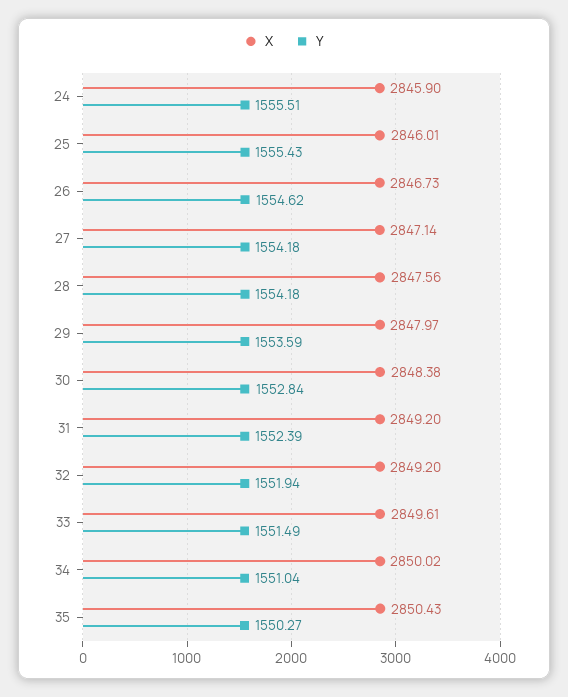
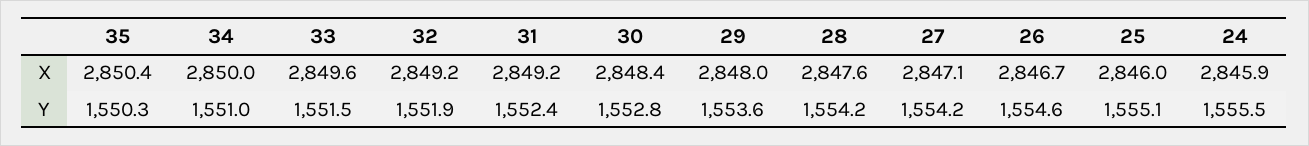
Y, 25: 1555.43 -> 1555.1

